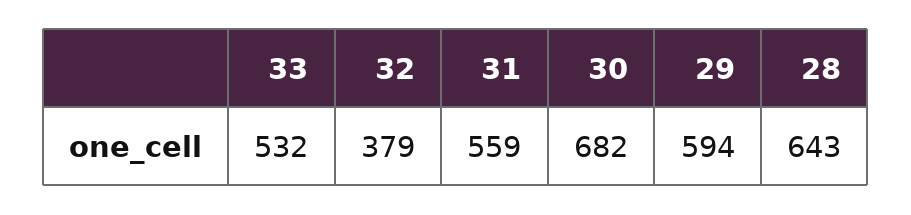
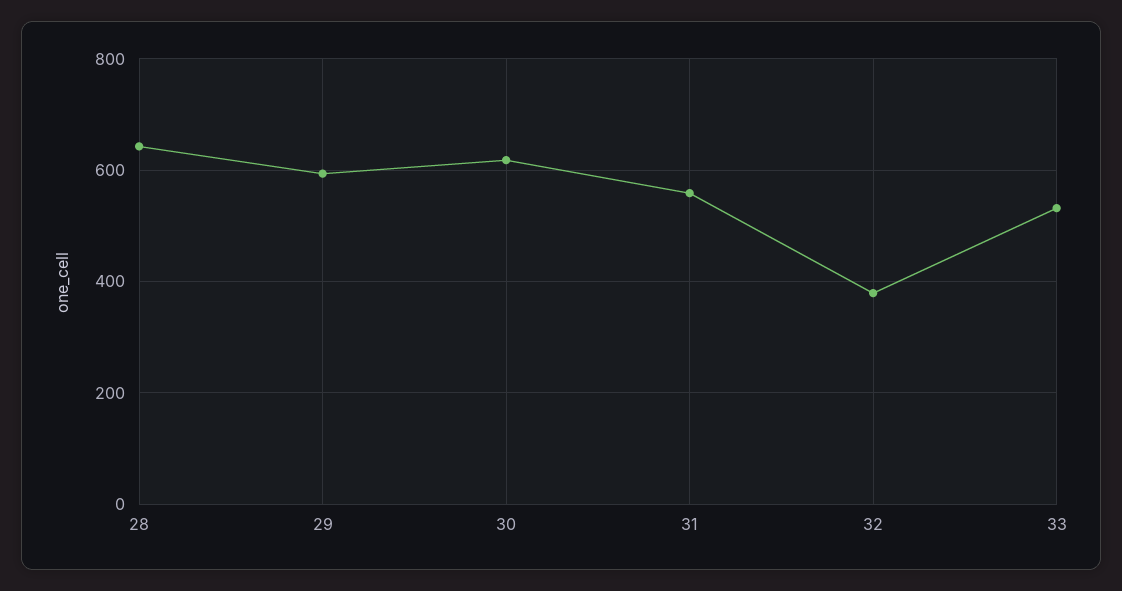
30: 682 -> 620

